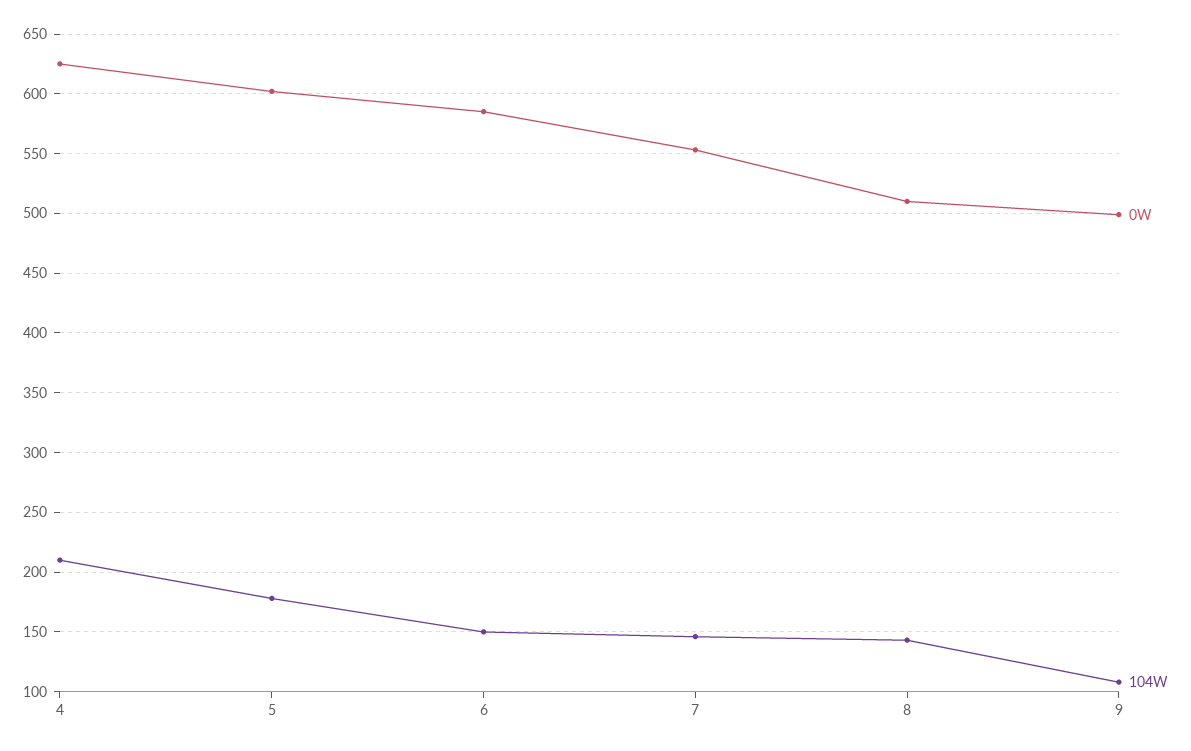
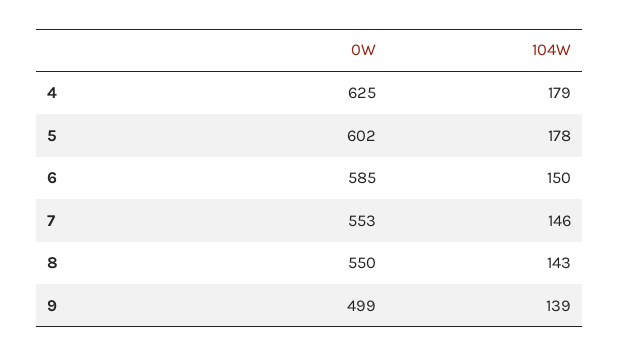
104W, 4: 210 -> 179
0W, 8: 510 -> 550
104W, 9: 110 -> 139

